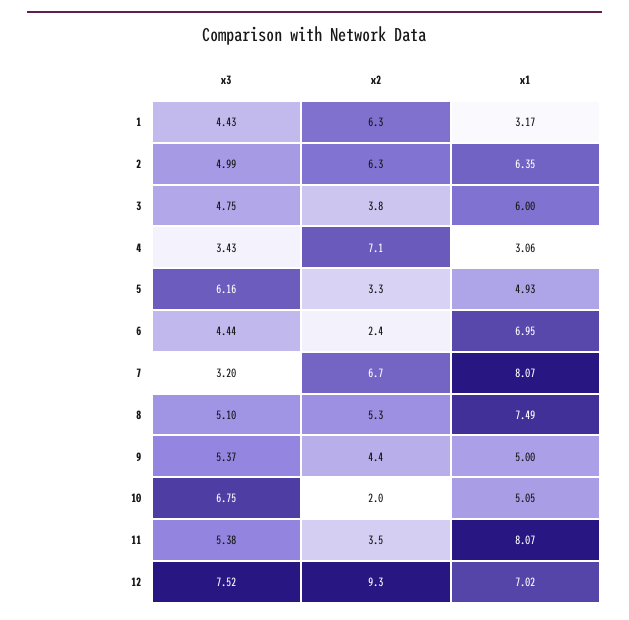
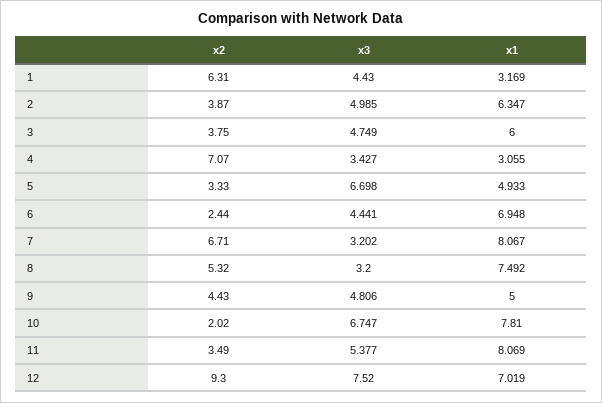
x2, 2: 6.3 -> 3.87
x3, 5: 6.16 -> 6.698
x3, 8: 5.1 -> 3.2
x3, 9: 5.37 -> 4.806
x1, 10: 5.05 -> 7.81

